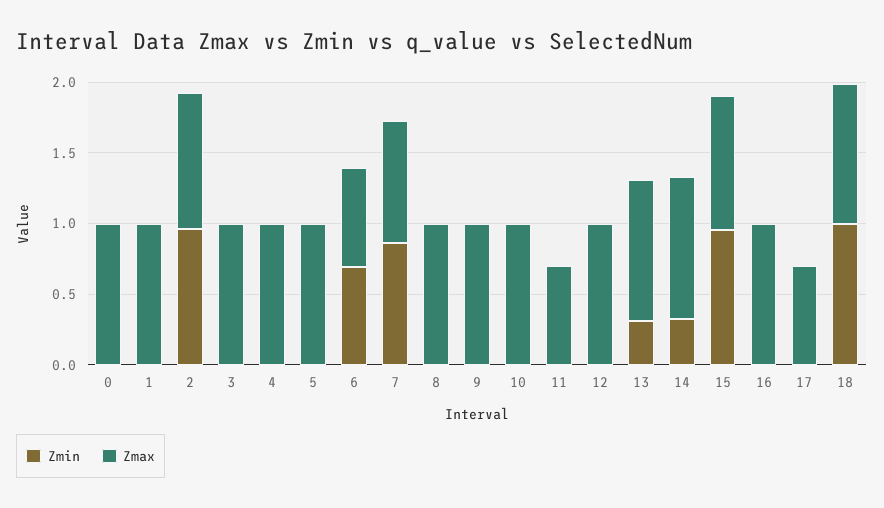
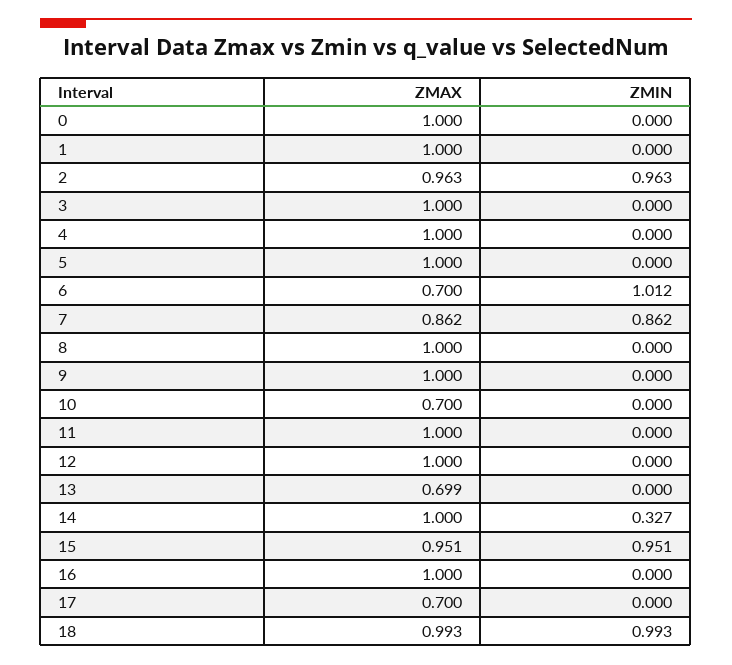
Zmin, 6: 0.7 -> 1.012
Zmax, 10: 1 -> 0.7
Zmax, 11: 0.7 -> 1
Zmin, 13: 0.3 -> 0
Zmax, 13: 1 -> 0.699

